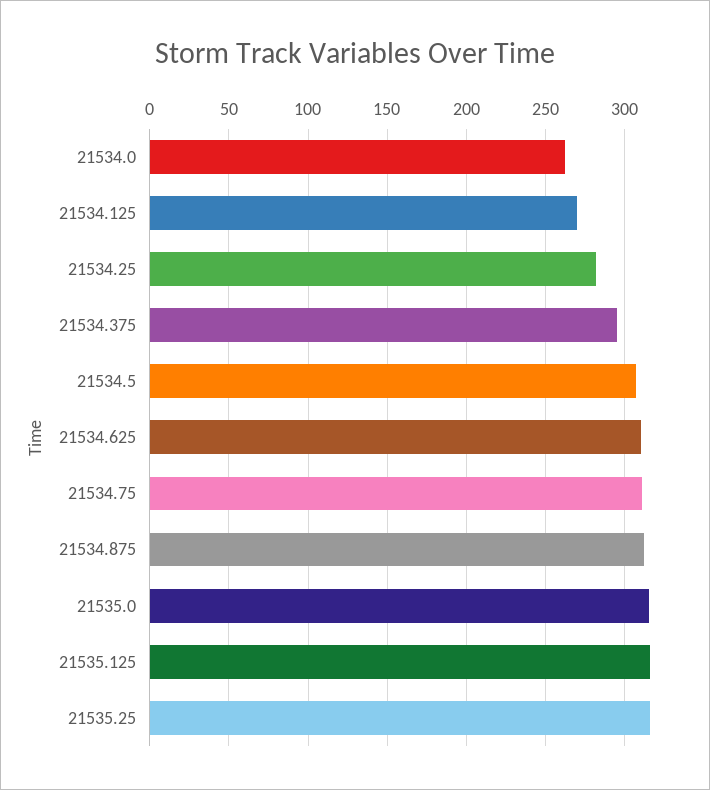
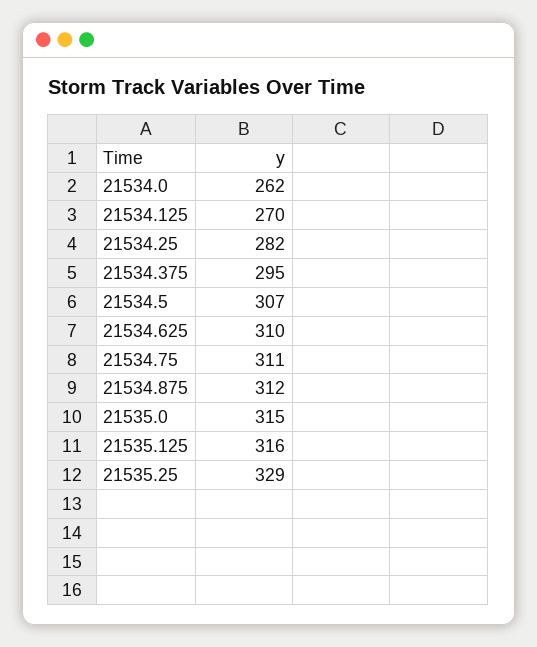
21535.25: 315 -> 329

